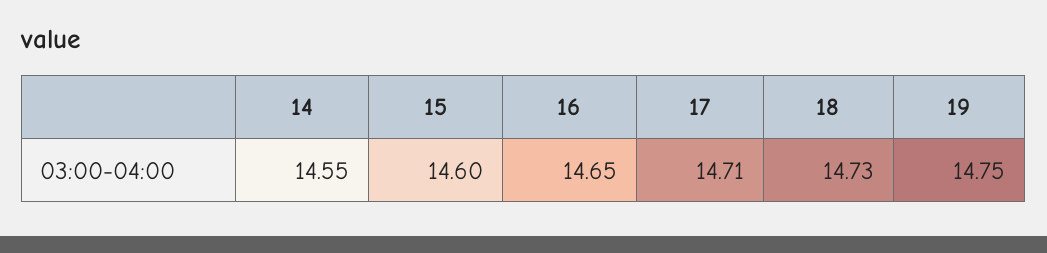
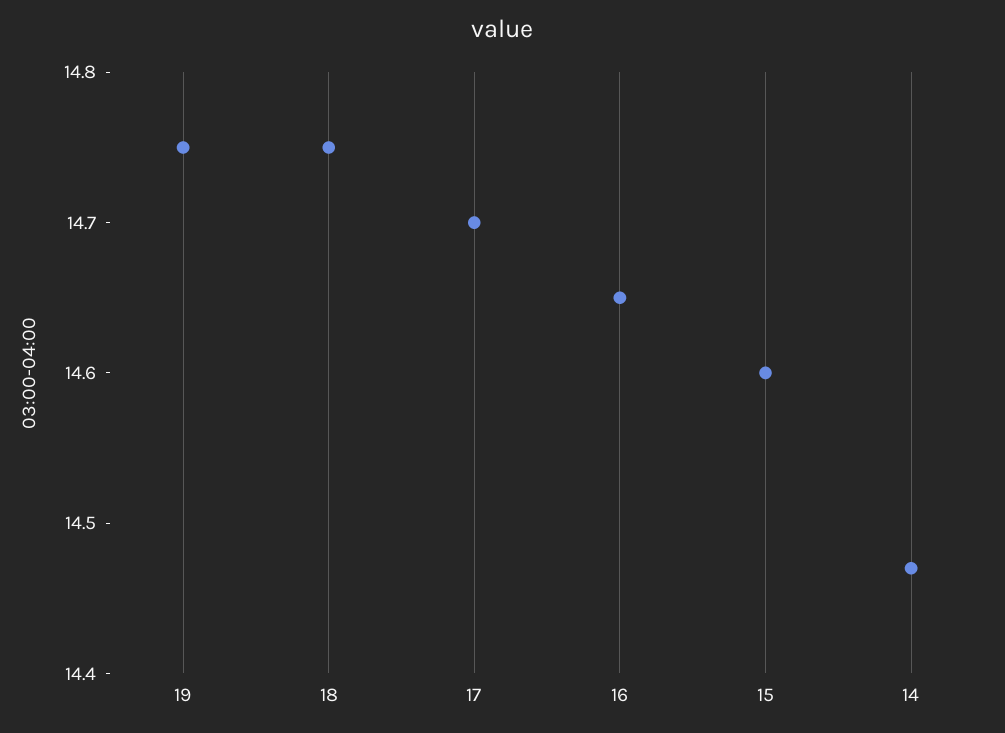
14: 14.55 -> 14.47
17: 14.71 -> 14.7
18: 14.73 -> 14.75

